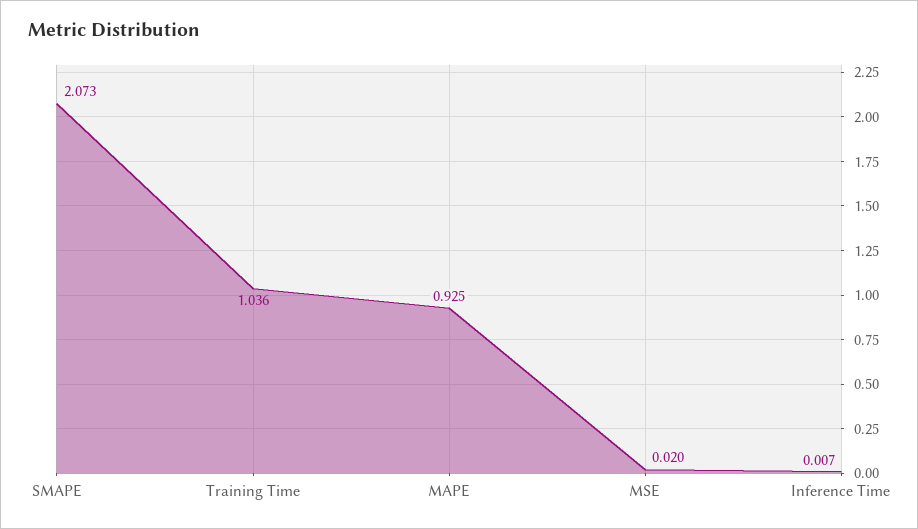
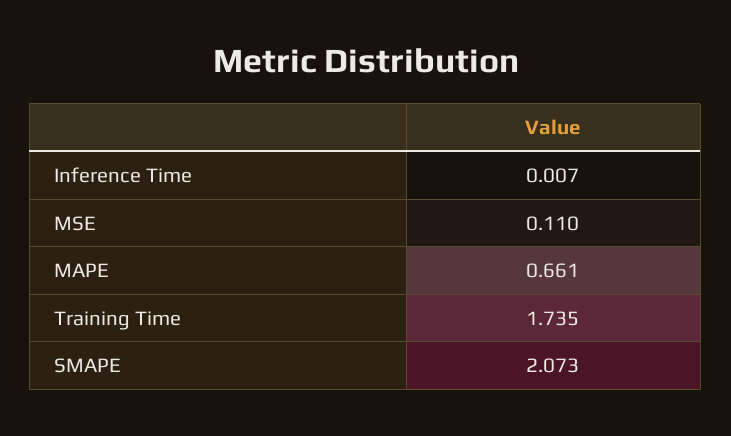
Training Time: 1.036 -> 1.735
MAPE: 0.925 -> 0.661
MSE: 0.02 -> 0.11

